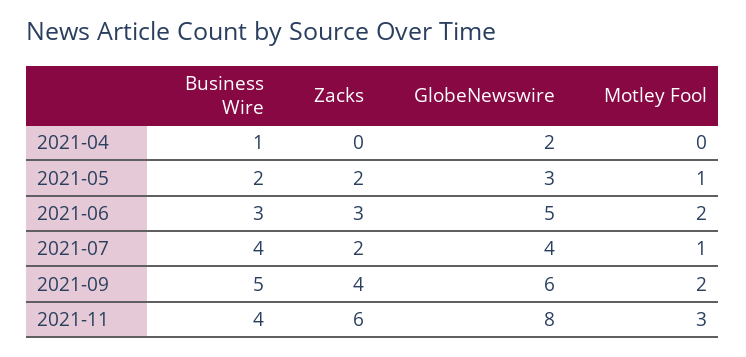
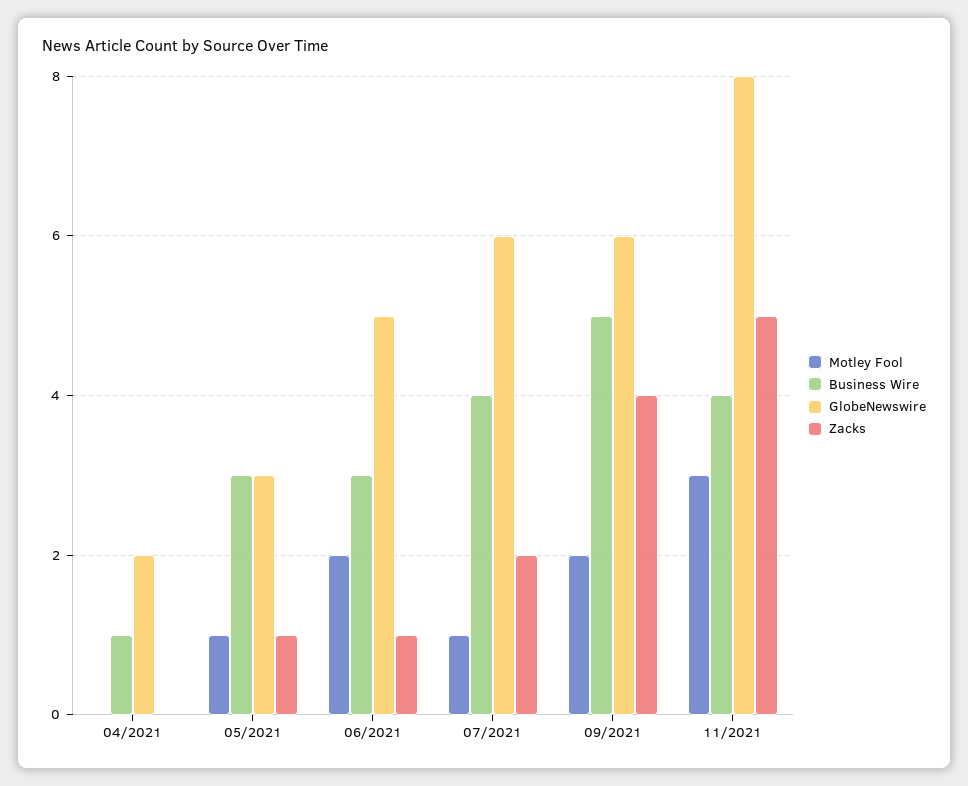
Business Wire, 2021-05: 2 -> 3
Zacks, 2021-05: 2 -> 1
Zacks, 2021-06: 3 -> 1
GlobeNewswire, 2021-07: 4 -> 6
Zacks, 2021-11: 6 -> 5

